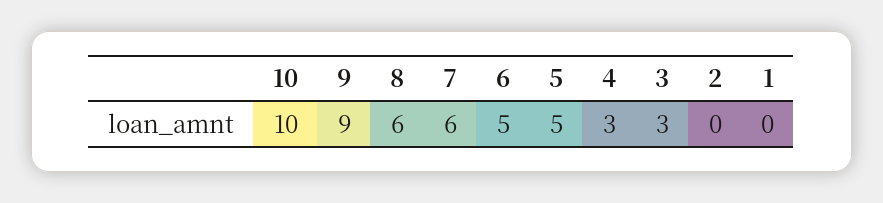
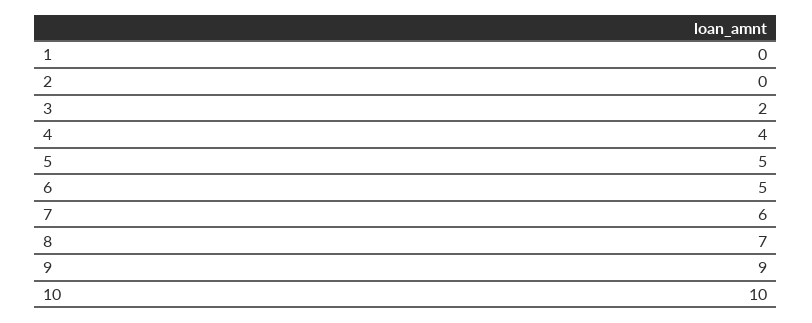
8: 6 -> 7
4: 3 -> 4
3: 3 -> 2

